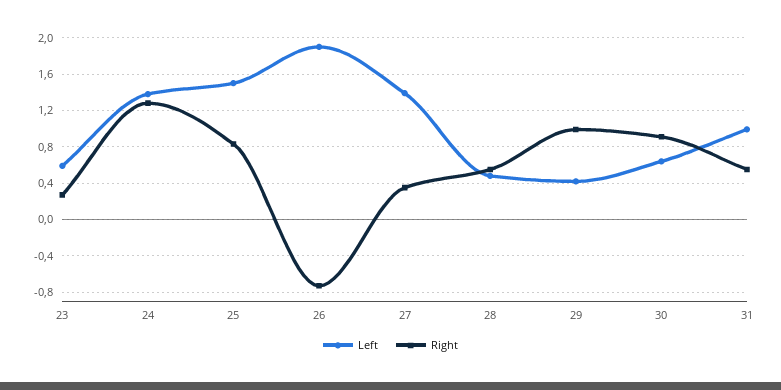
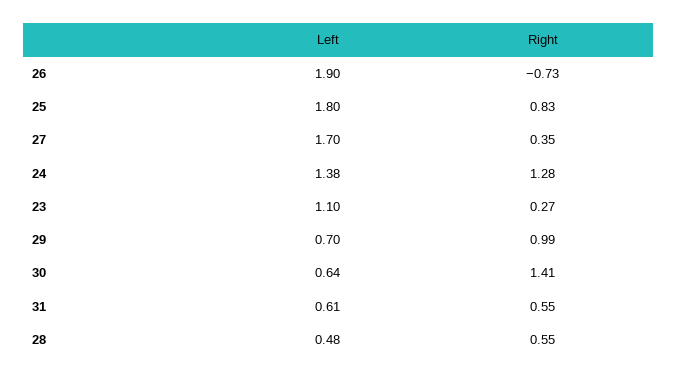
Left, 23: 0.6 -> 1.1
Left, 25: 1.5 -> 1.8
Left, 27: 1.4 -> 1.7
Left, 29: 0.4 -> 0.7
Right, 30: 0.9 -> 1.41
Left, 31: 1 -> 0.61

